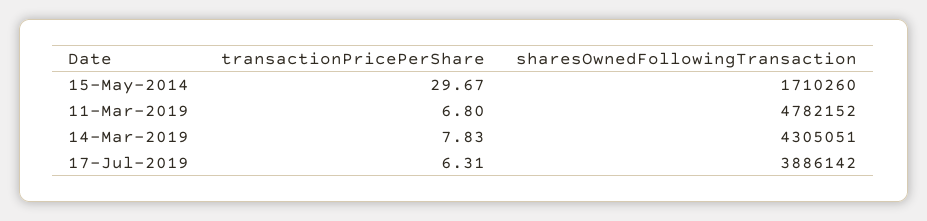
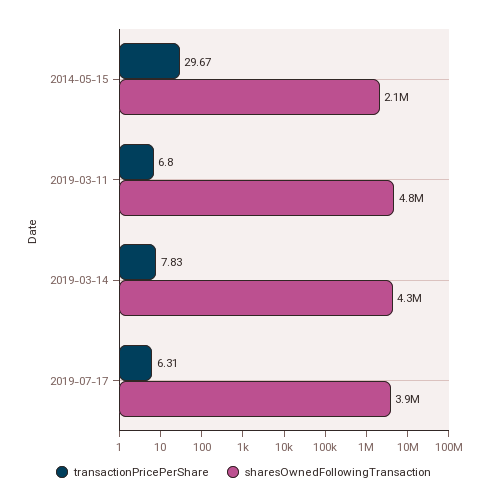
sharesOwnedFollowingTransaction, 15-May-2014: 1710260 -> 2100000

